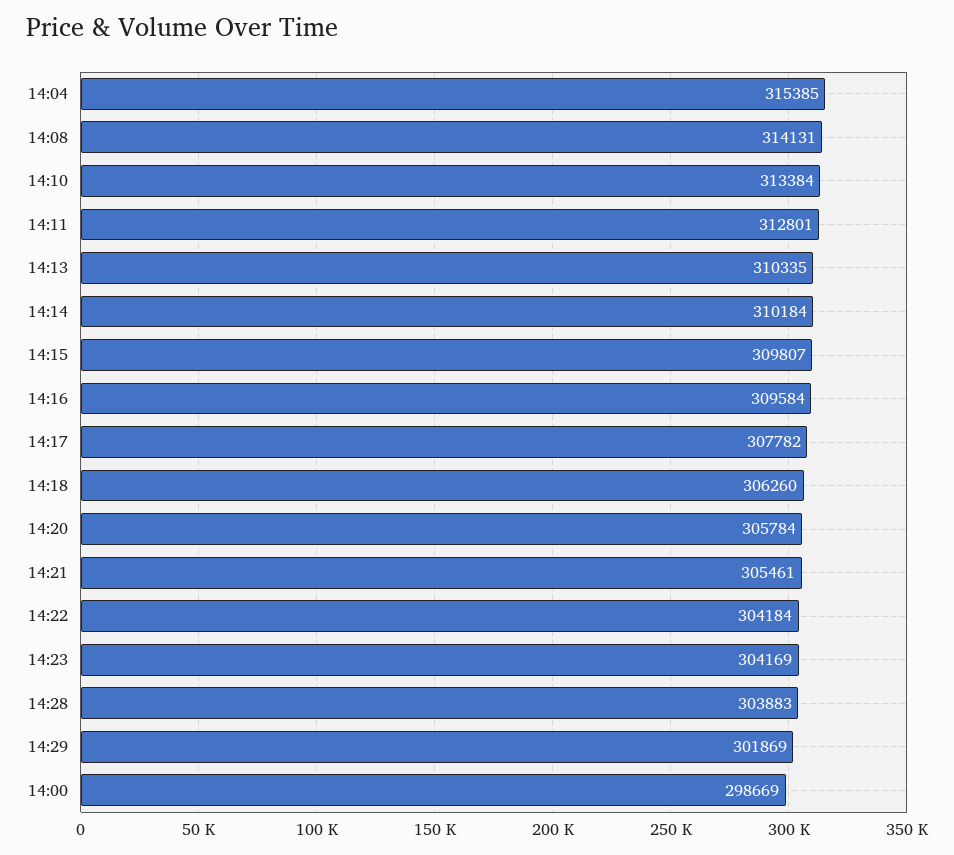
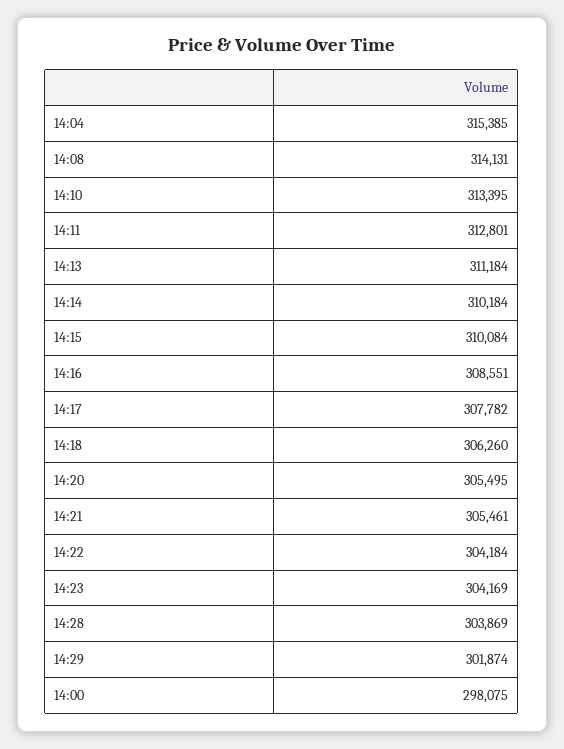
14:10: 313384 -> 313395
14:13: 310335 -> 311184
14:15: 309807 -> 310084
14:16: 309584 -> 308551
14:20: 305784 -> 305495
14:28: 303883 -> 303869
14:29: 301869 -> 301874
14:00: 298669 -> 298075

